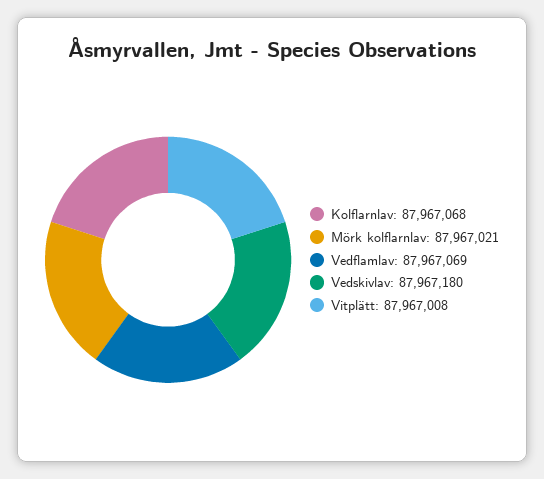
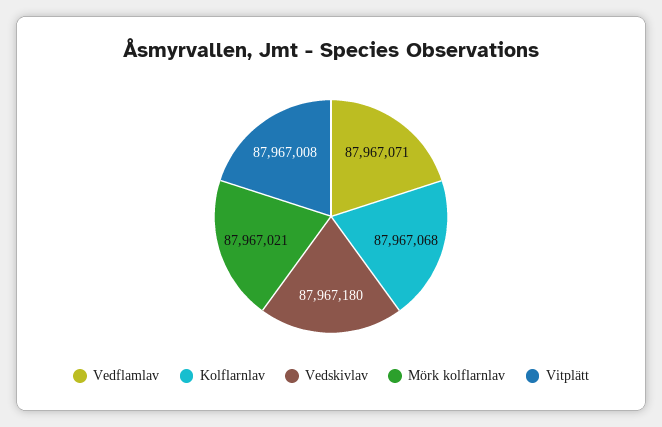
Vedflamlav: 87967069 -> 87967071

